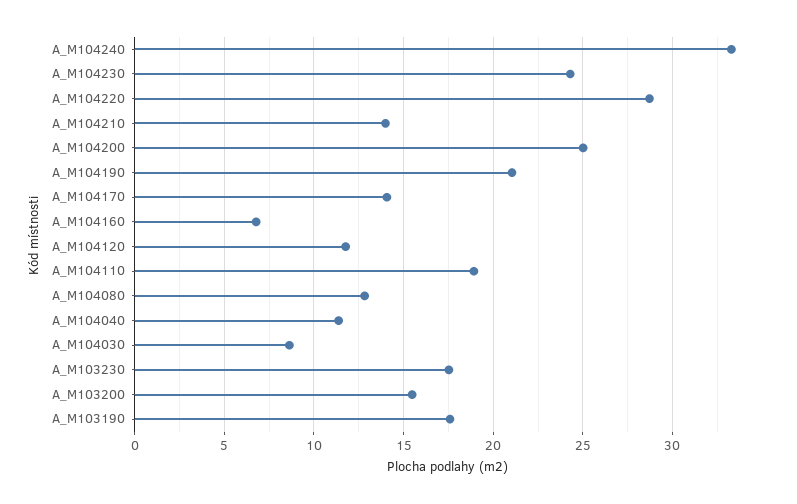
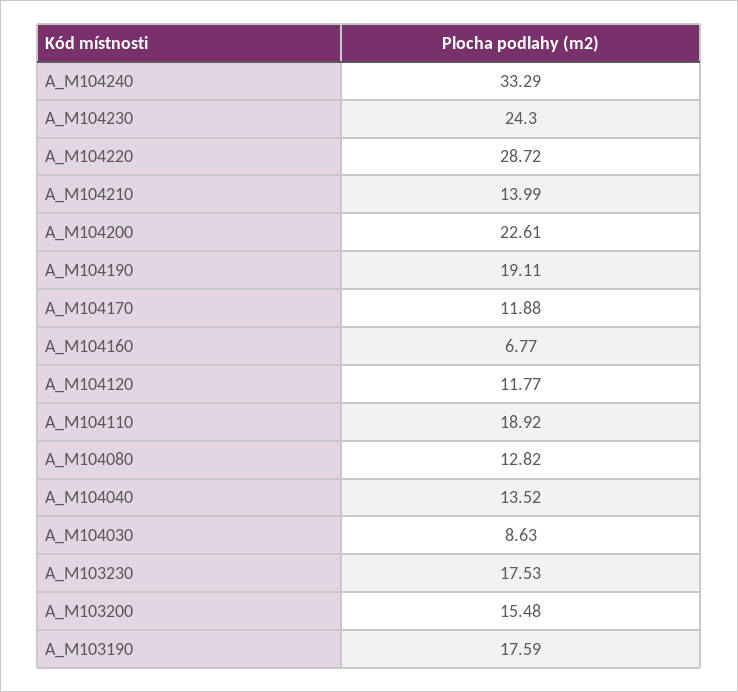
A_M104200: 25 -> 22.61
A_M104190: 21 -> 19.11
A_M104170: 14 -> 11.88
A_M104040: 11.5 -> 13.52

